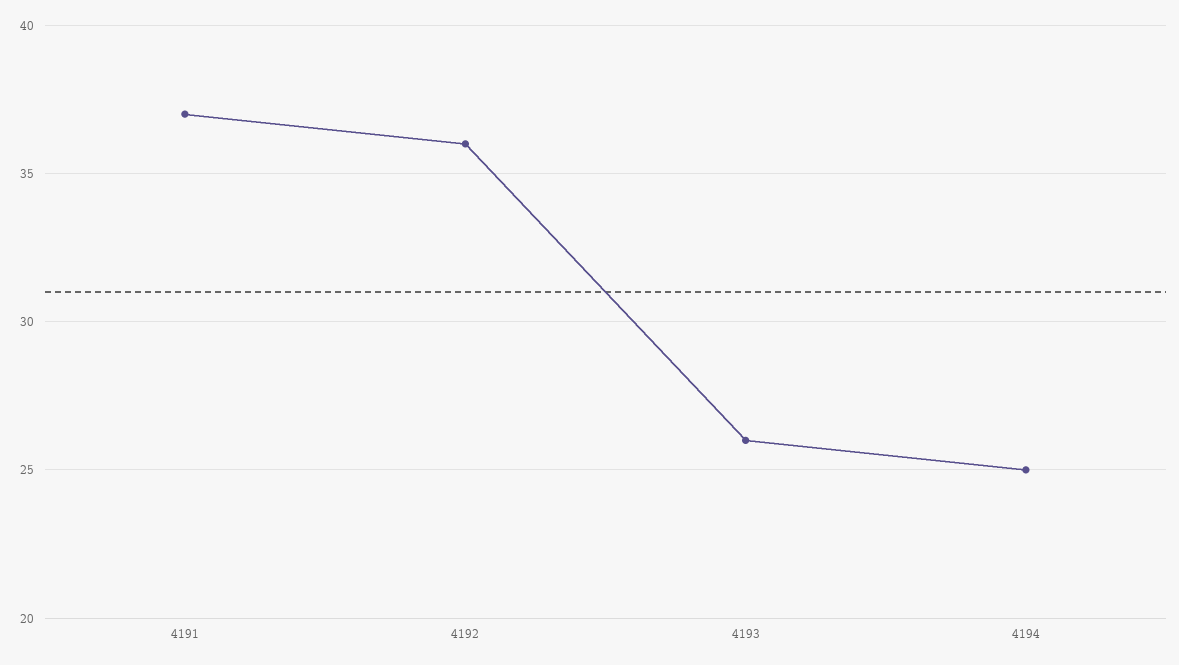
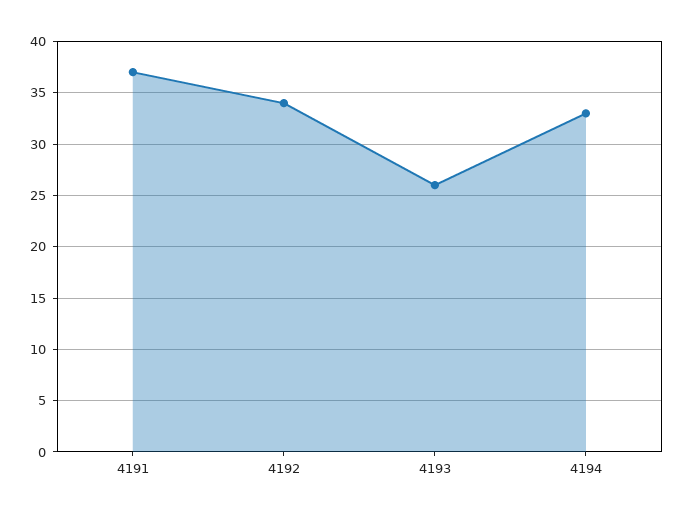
4192: 36 -> 34
4194: 25 -> 33

